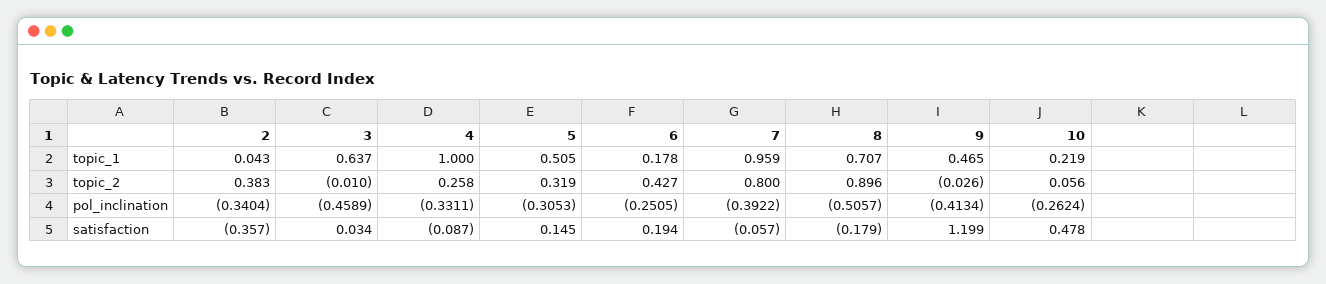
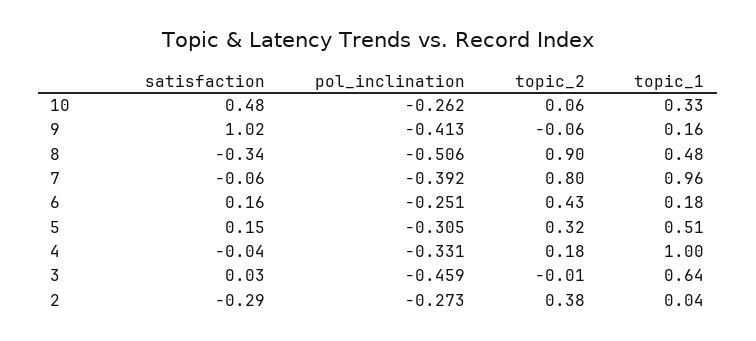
8, topic_1: 0.707 -> 0.48
9, topic_1: 0.465 -> 0.16
10, topic_1: 0.219 -> 0.33
4, topic_2: 0.258 -> 0.18
9, topic_2: -0.026 -> -0.06
2, pol_inclination: -0.3404 -> -0.273
2, satisfaction: -0.357 -> -0.29
4, satisfaction: -0.087 -> -0.04
6, satisfaction: 0.194 -> 0.16
8, satisfaction: -0.179 -> -0.34
9, satisfaction: 1.199 -> 1.02

